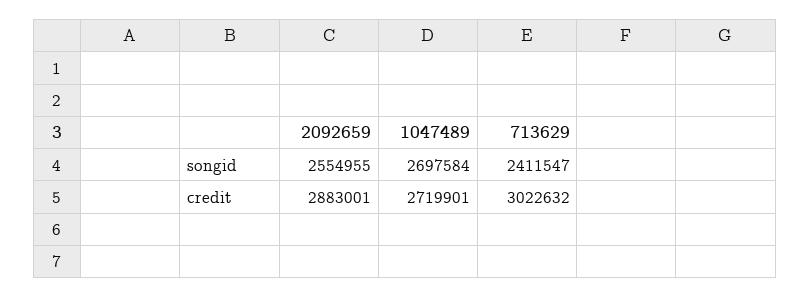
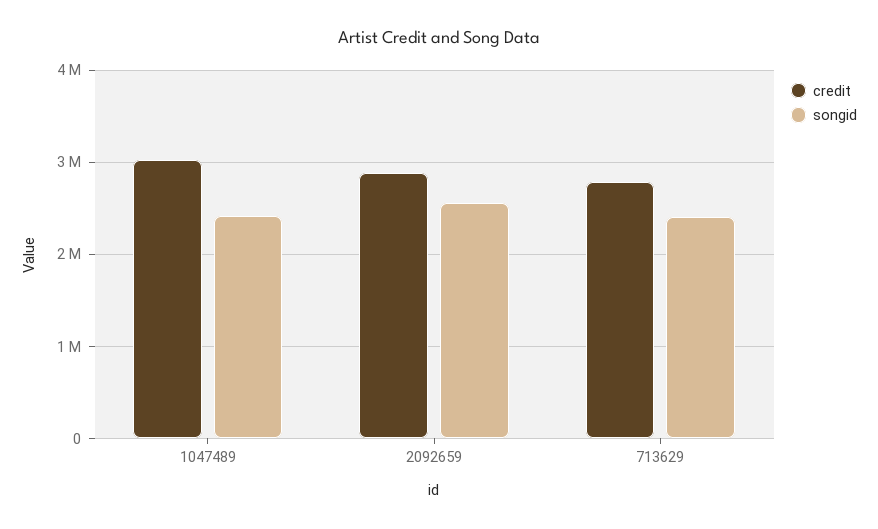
songid, 1047489: 2697584 -> 2400000
credit, 1047489: 2719901 -> 3000000
credit, 713629: 3022632 -> 2800000

